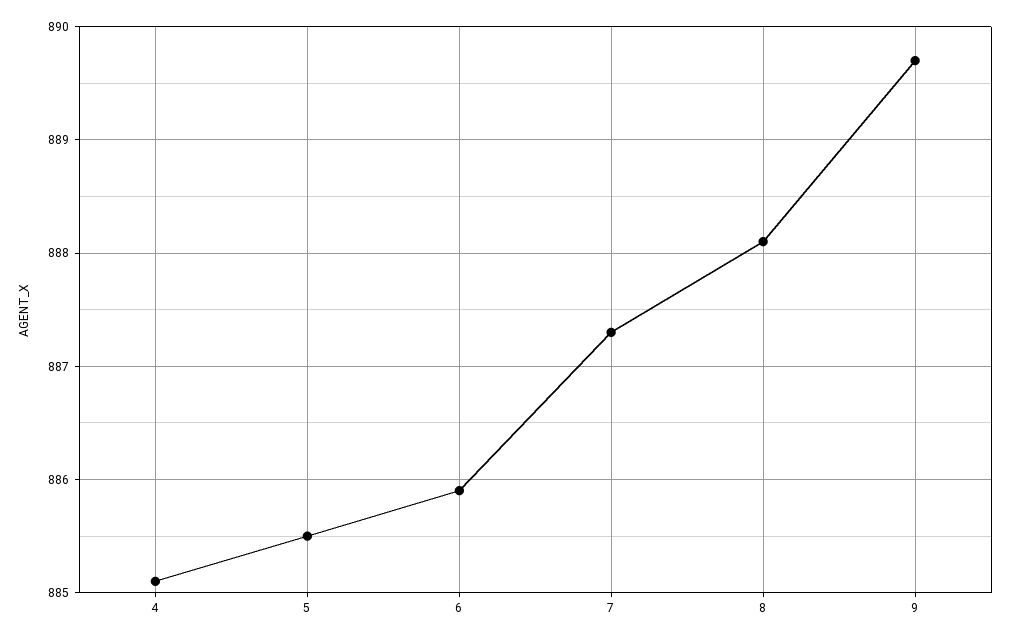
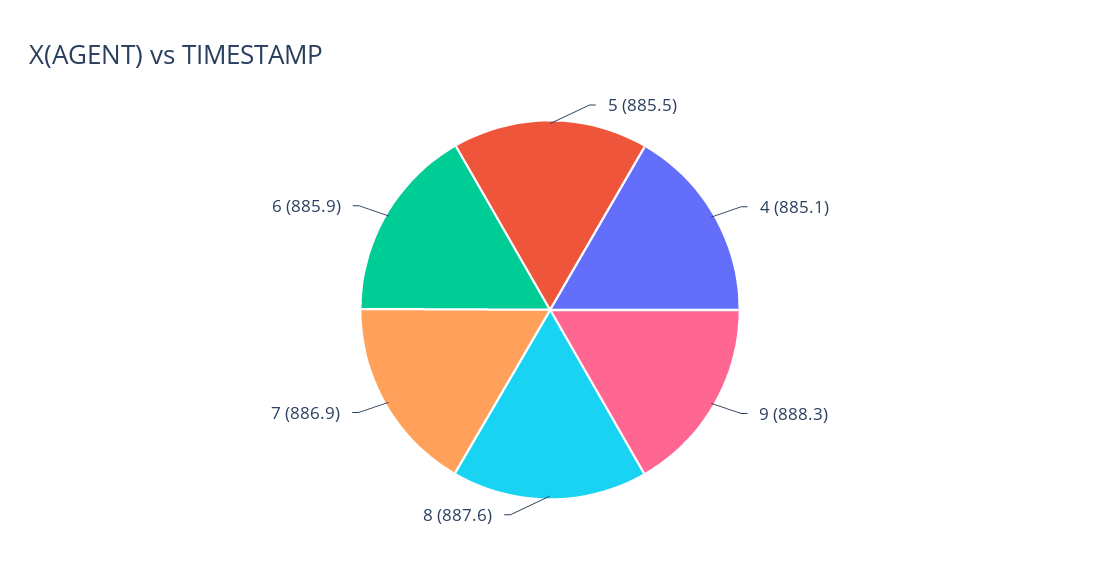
7: 887.3 -> 886.9
8: 888.1 -> 887.6
9: 889.7 -> 888.3

